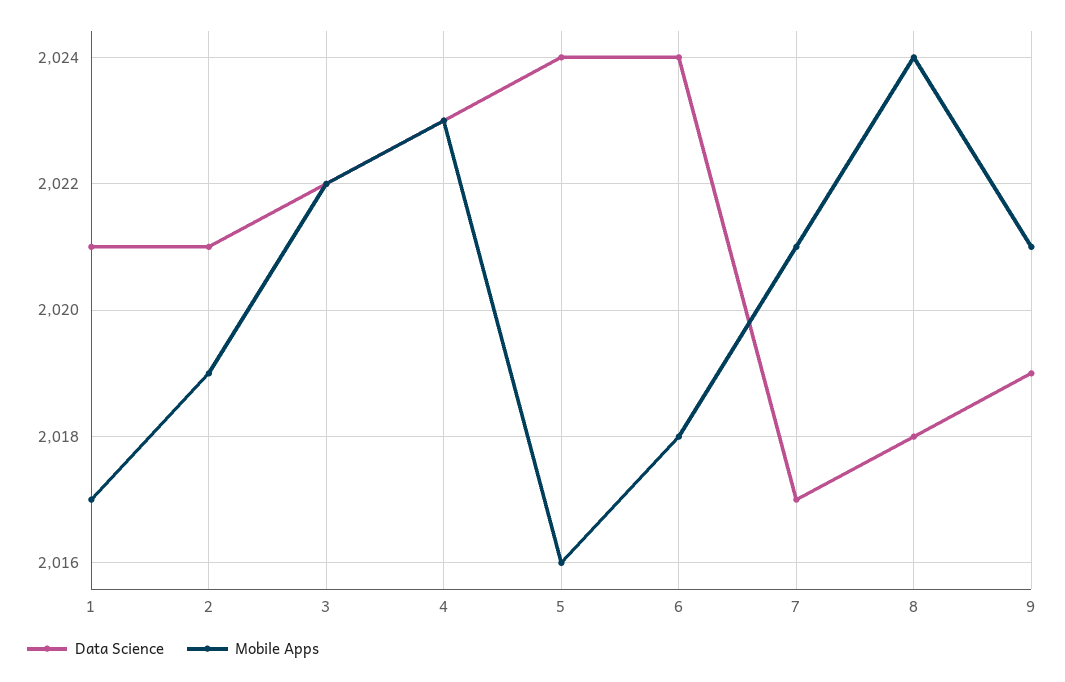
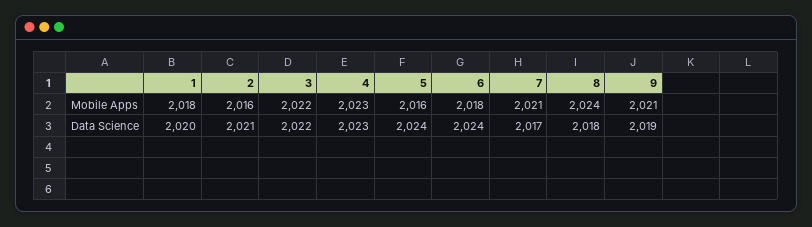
Data Science, 1: 2021 -> 2020
Mobile Apps, 1: 2017 -> 2018
Mobile Apps, 2: 2019 -> 2016

